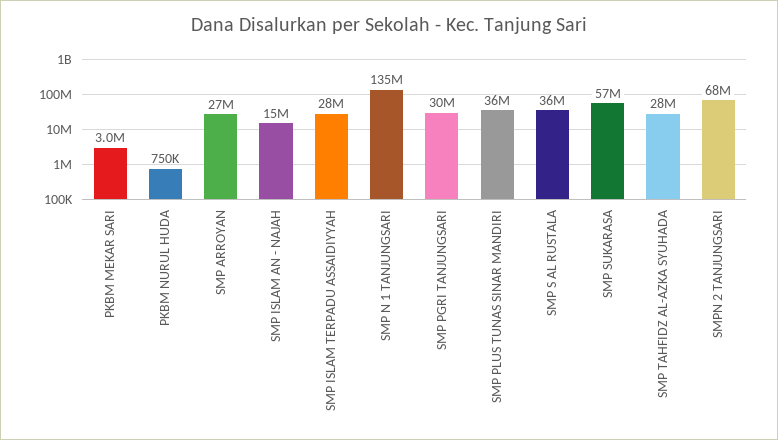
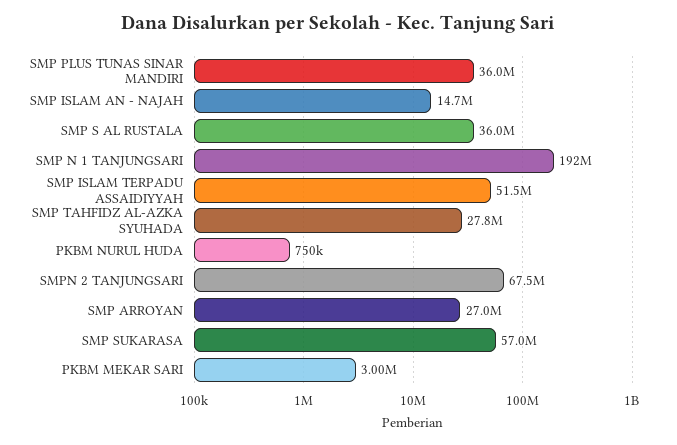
SMP ISLAM TERPADU ASSAIDIYYAH: 28000000 -> 51500000
SMP N 1 TANJUNGSARI: 135000000 -> 192000000
SMP PGRI TANJUNGSARI: 30000000 -> none

